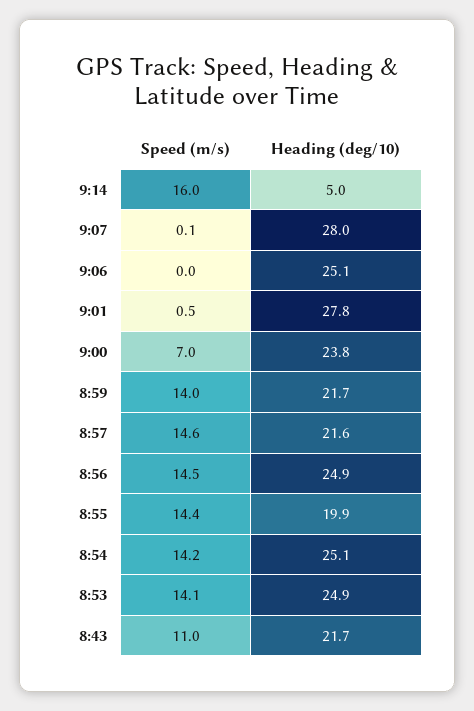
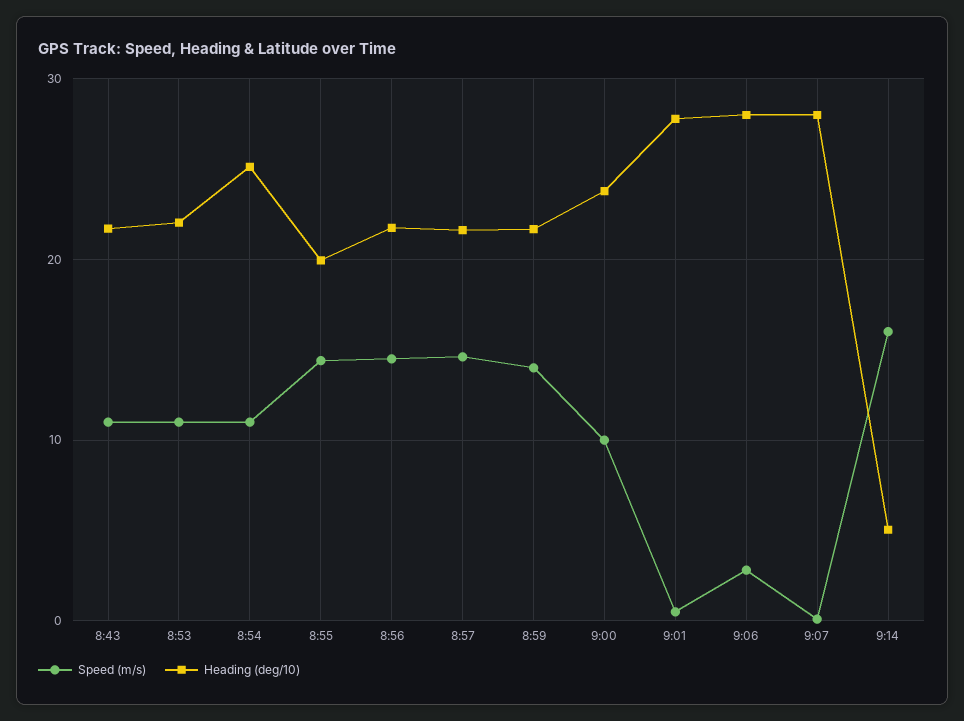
Speed (m/s), 9:06: 0 -> 3
Heading (deg/10), 9:06: 25.1 -> 28
Speed (m/s), 9:00: 7 -> 10
Heading (deg/10), 8:56: 24.9 -> 22
Speed (m/s), 8:54: 14.2 -> 11
Speed (m/s), 8:53: 14.1 -> 11
Heading (deg/10), 8:53: 24.9 -> 22

